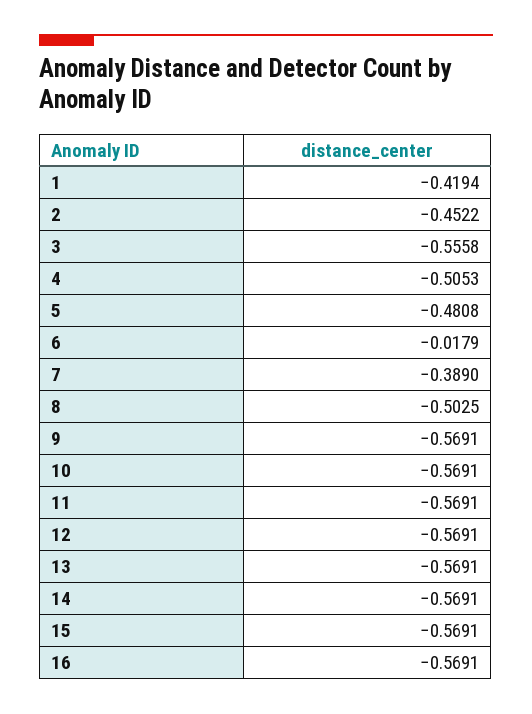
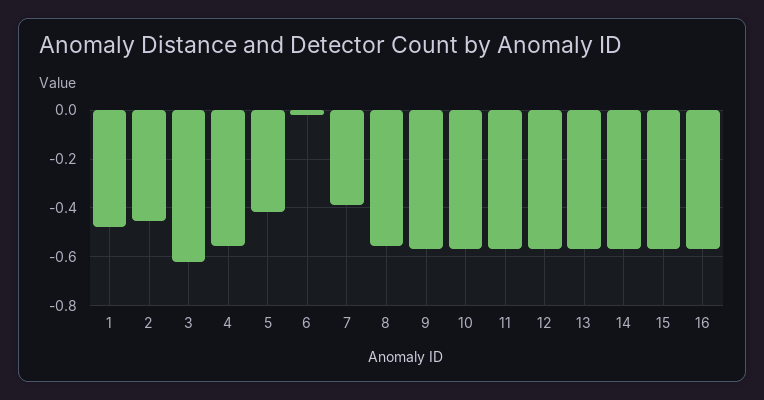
1: -0.4194 -> -0.475
3: -0.5558 -> -0.625
4: -0.5053 -> -0.55
5: -0.4808 -> -0.425
8: -0.5025 -> -0.55

